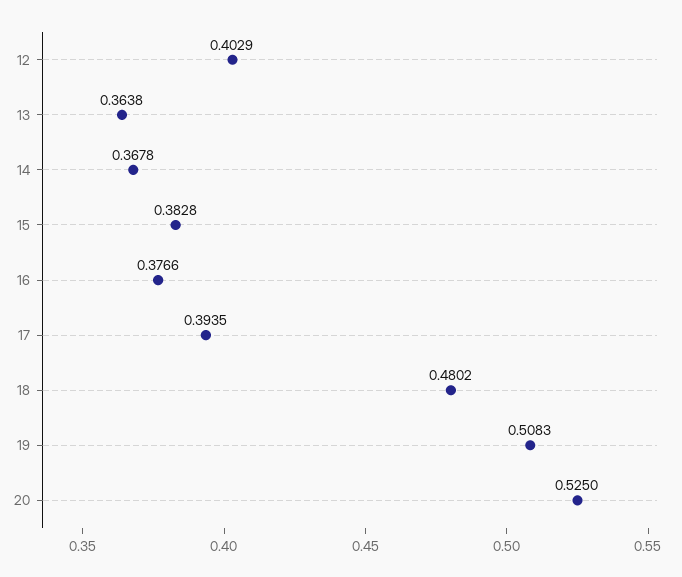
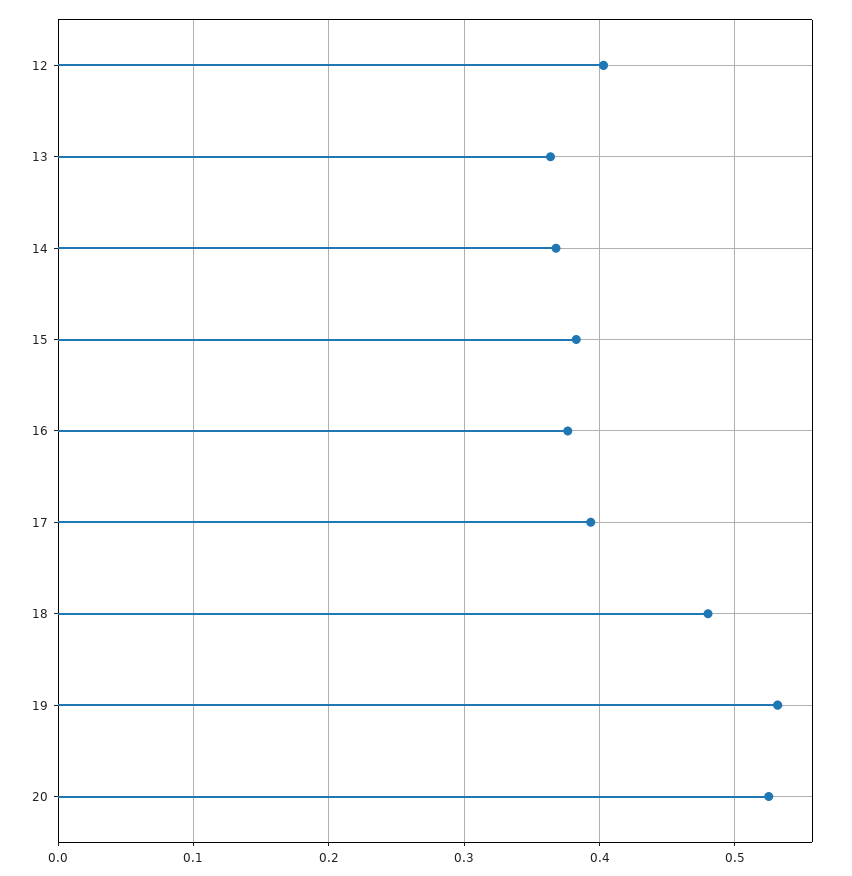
19: 0.5083 -> 0.53

